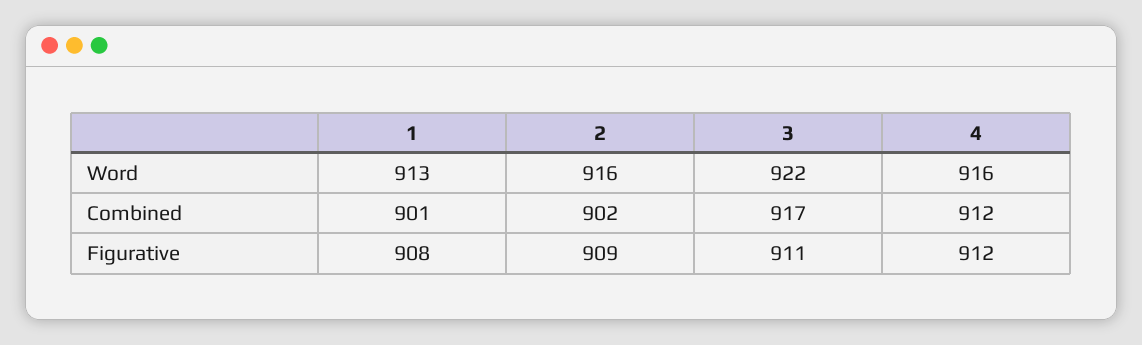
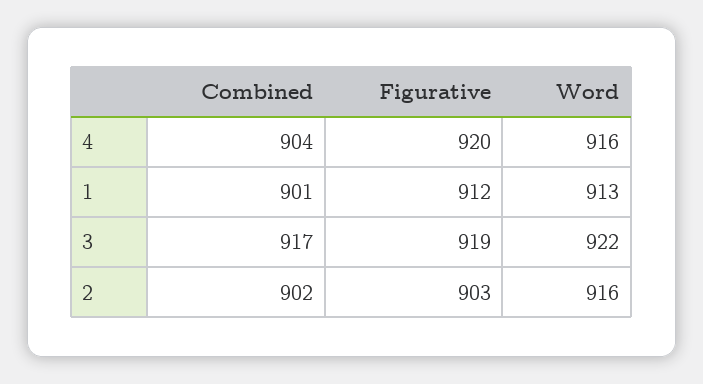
4, Combined: 912 -> 904
1, Figurative: 908 -> 912
2, Figurative: 909 -> 903
3, Figurative: 911 -> 919
4, Figurative: 912 -> 920

